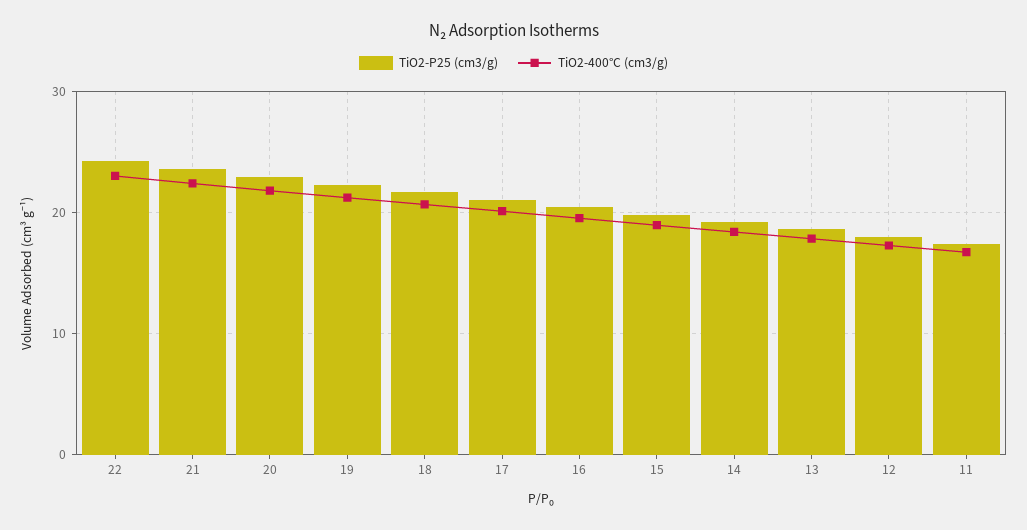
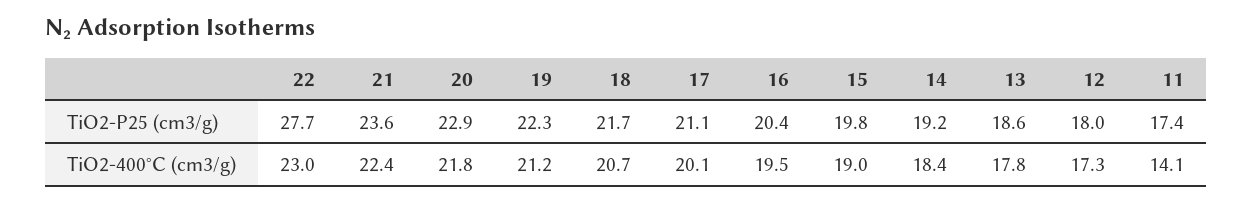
TiO2-P25 (cm3/g), 22: 24 -> 27.7
TiO2-400°C (cm3/g), 11: 17 -> 14.1

